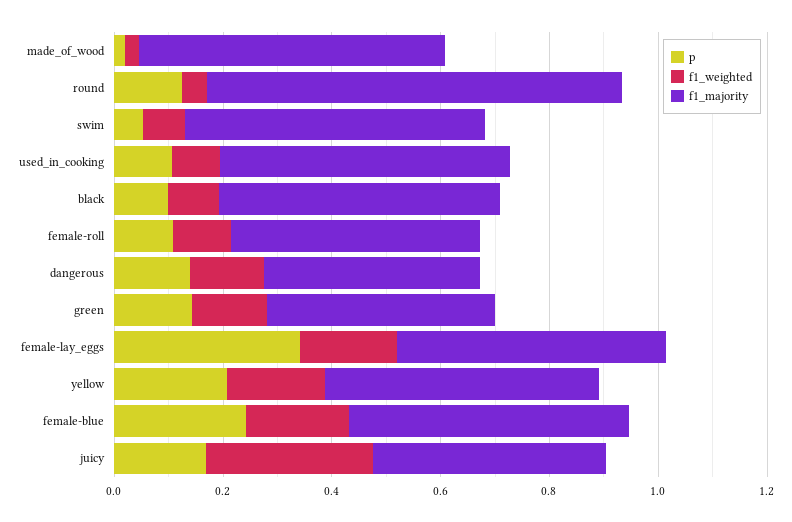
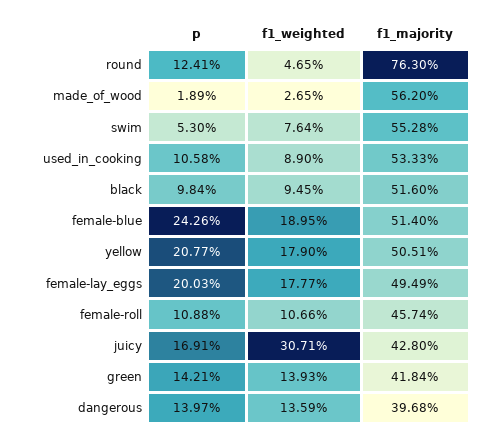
p, female-lay_eggs: 0.35 -> 0.2003

